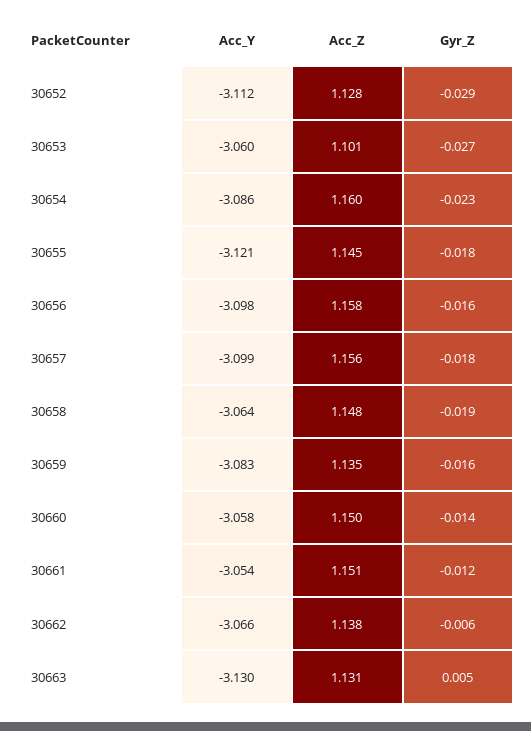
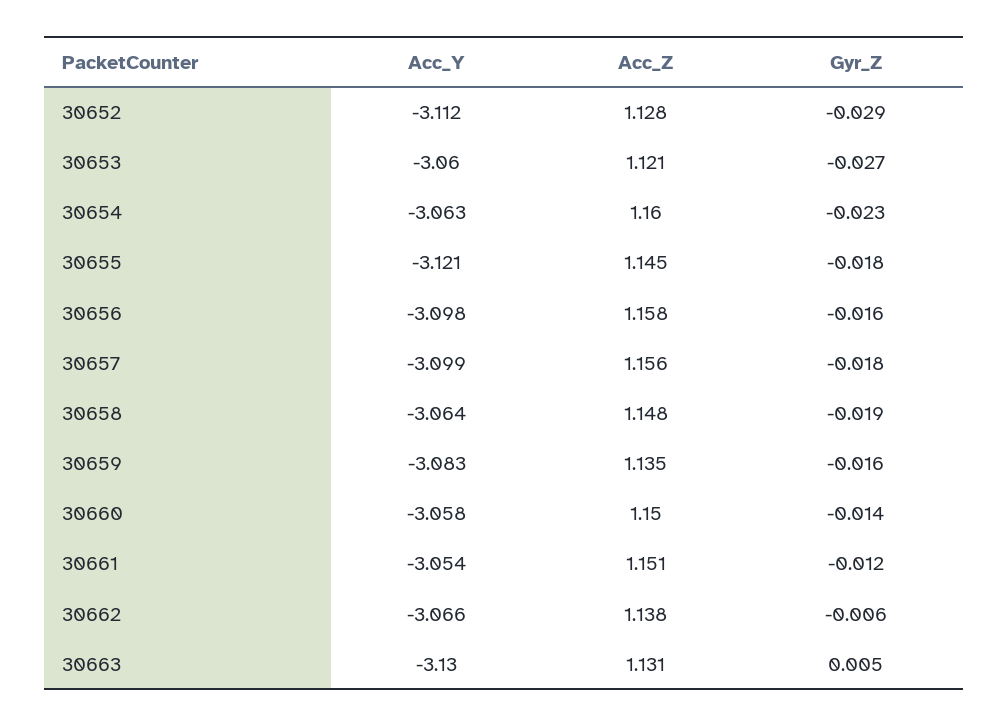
Acc_Z, 30653: 1.101 -> 1.121
Acc_Y, 30654: -3.086 -> -3.063

